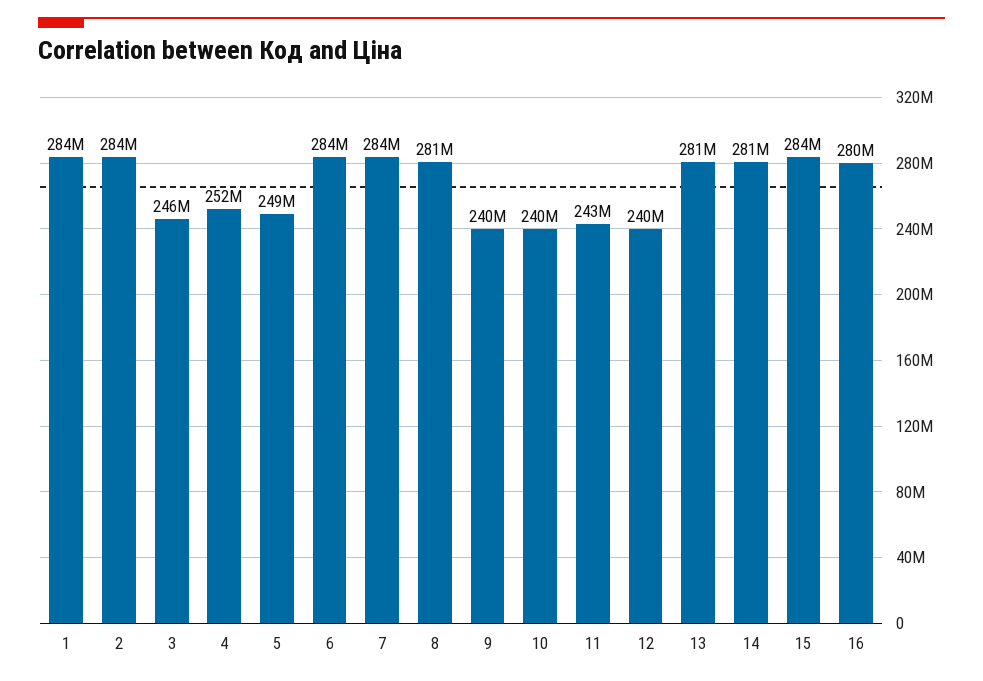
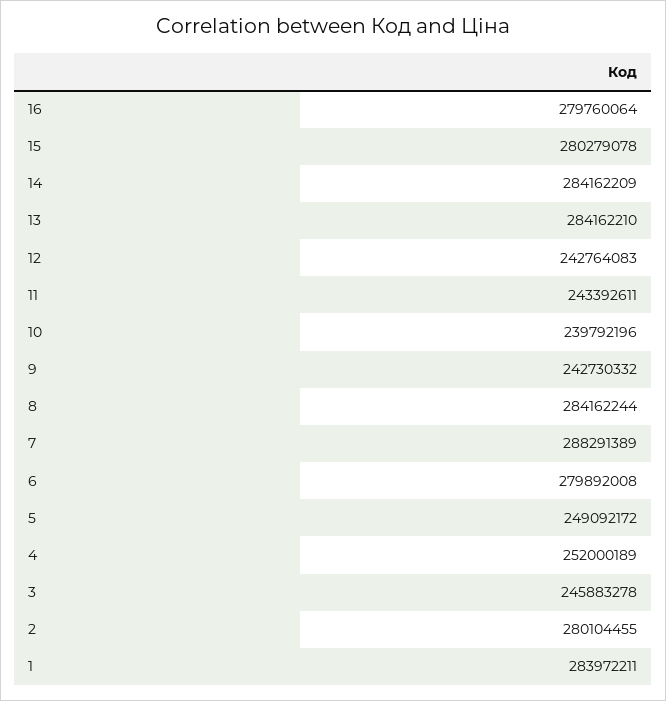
2: 284000000 -> 280104455
6: 284000000 -> 279892008
7: 284000000 -> 288291389
8: 281000000 -> 284162244
9: 240000000 -> 242730332
12: 240000000 -> 242764083
13: 281000000 -> 284162210
14: 281000000 -> 284162209
15: 284000000 -> 280279078

